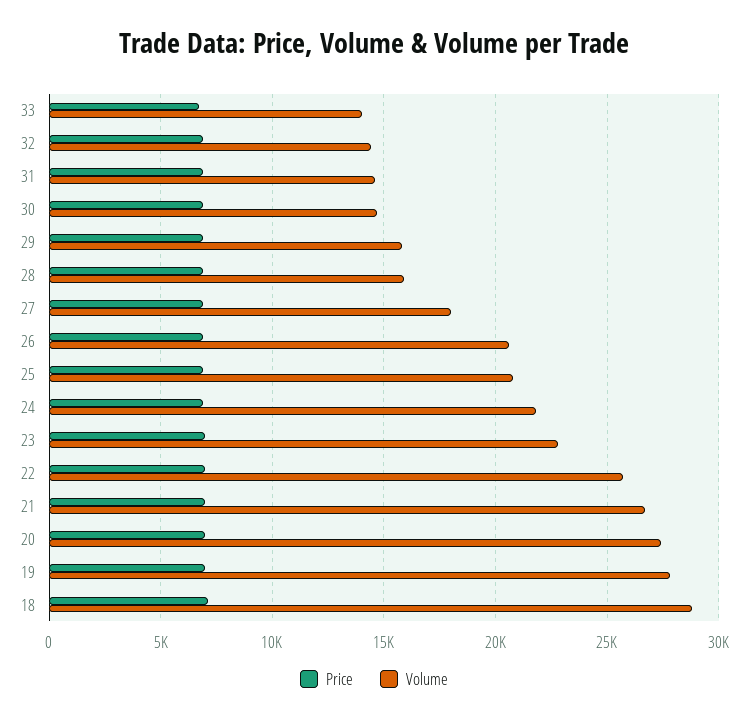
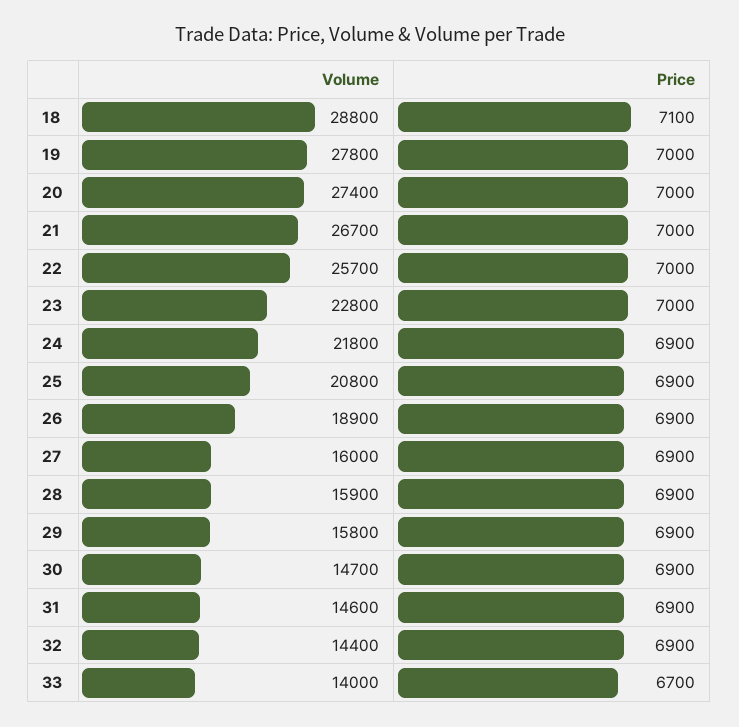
Volume, 27: 18000 -> 16000
Volume, 26: 20500 -> 18900

